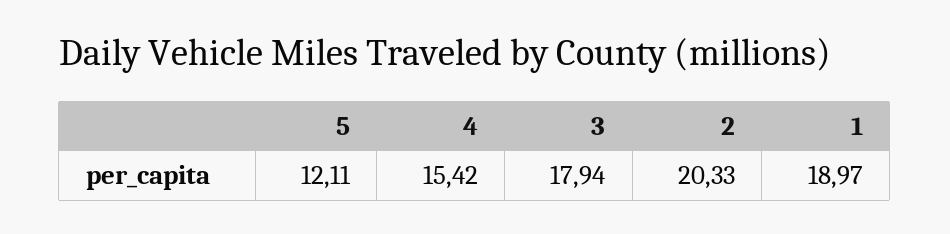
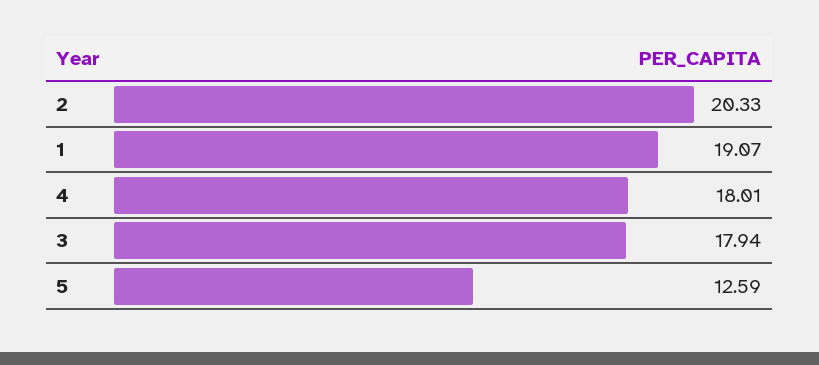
5: 12.11 -> 12.59
4: 15.42 -> 18.01
1: 18.97 -> 19.07

